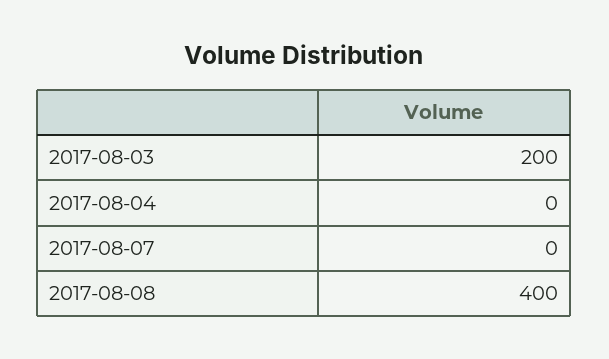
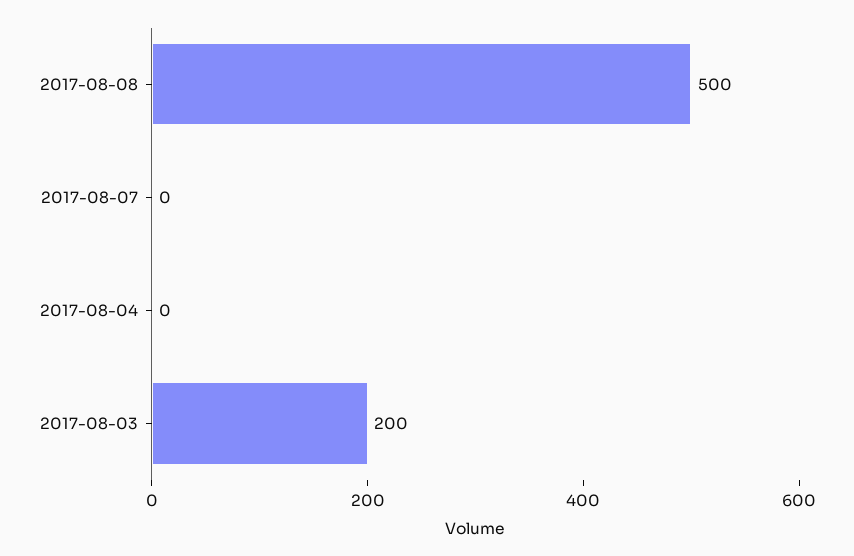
2017-08-08: 400 -> 500

